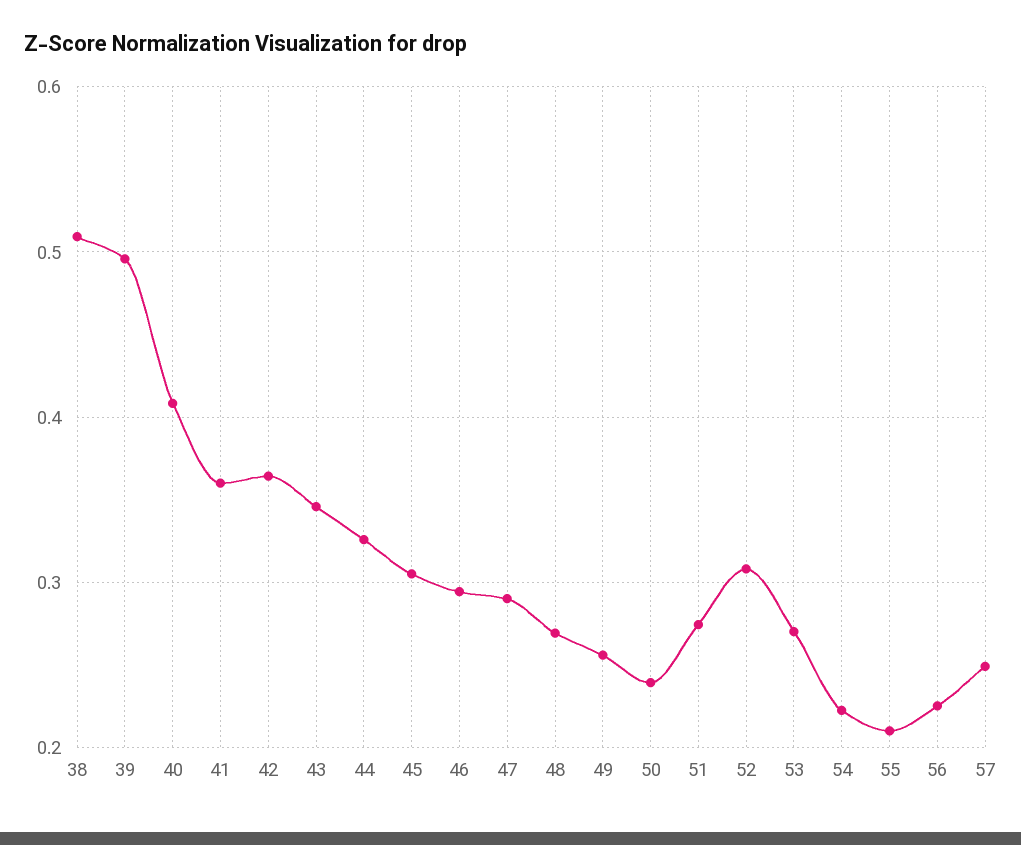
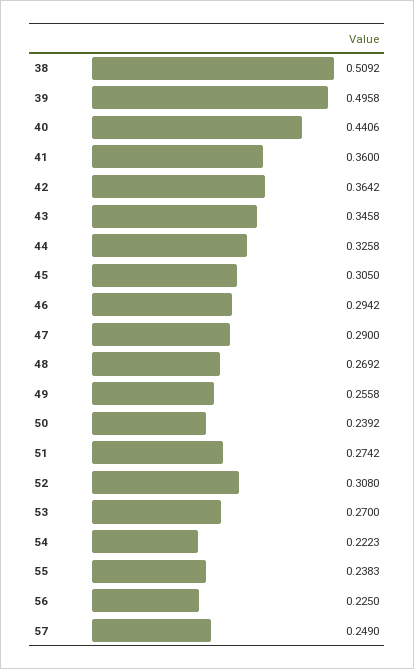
40: 0.41 -> 0.4406
55: 0.21 -> 0.2383

